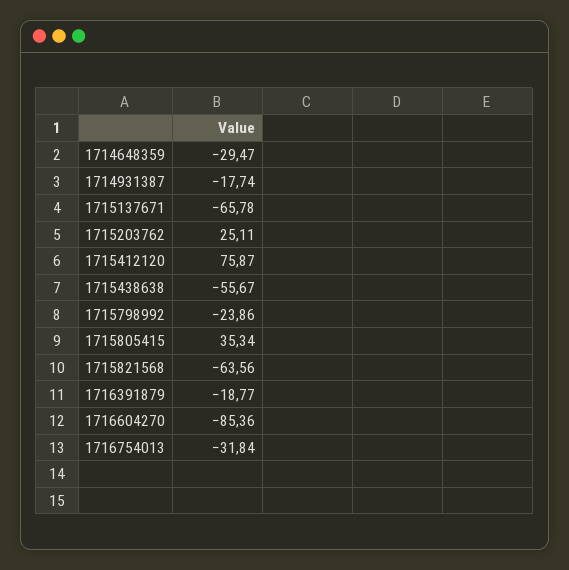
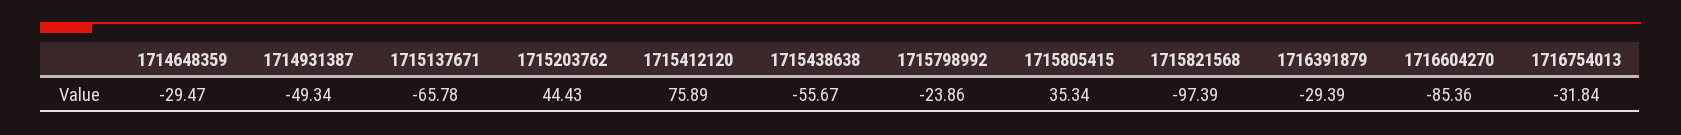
1714931387: -17.74 -> -49.34
1715203762: 25.11 -> 44.43
1715412120: 75.87 -> 75.89
1715821568: -63.56 -> -97.39
1716391879: -18.77 -> -29.39

